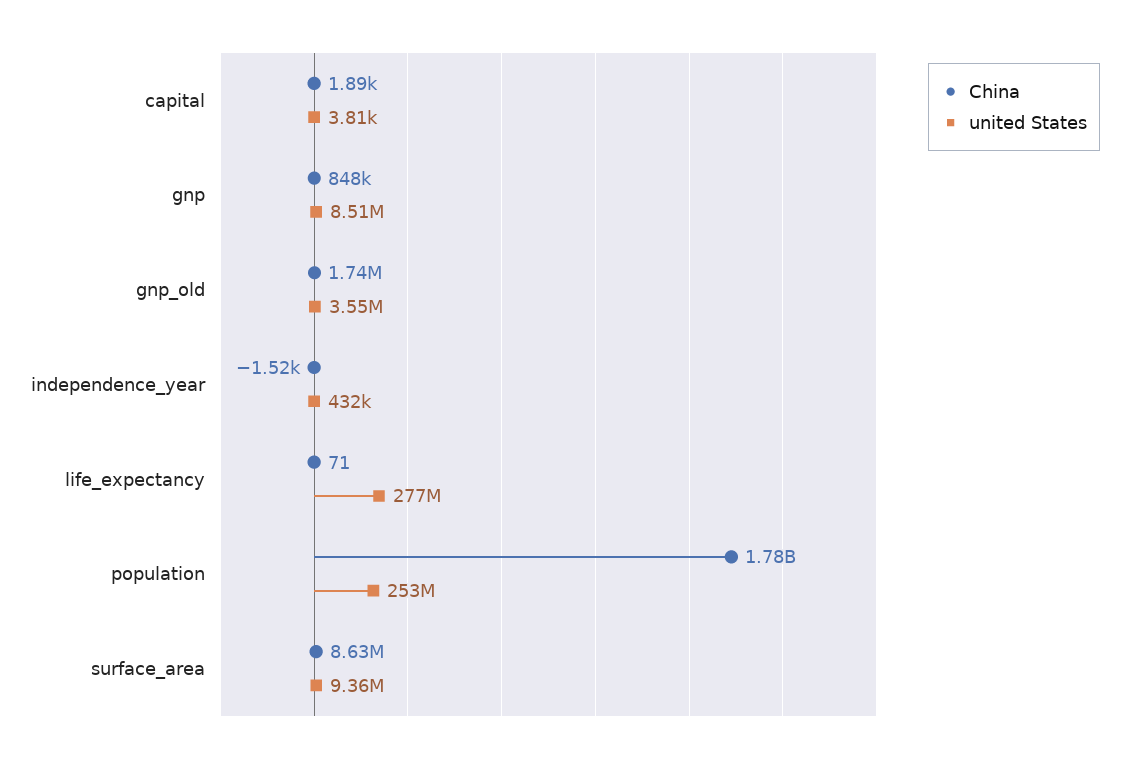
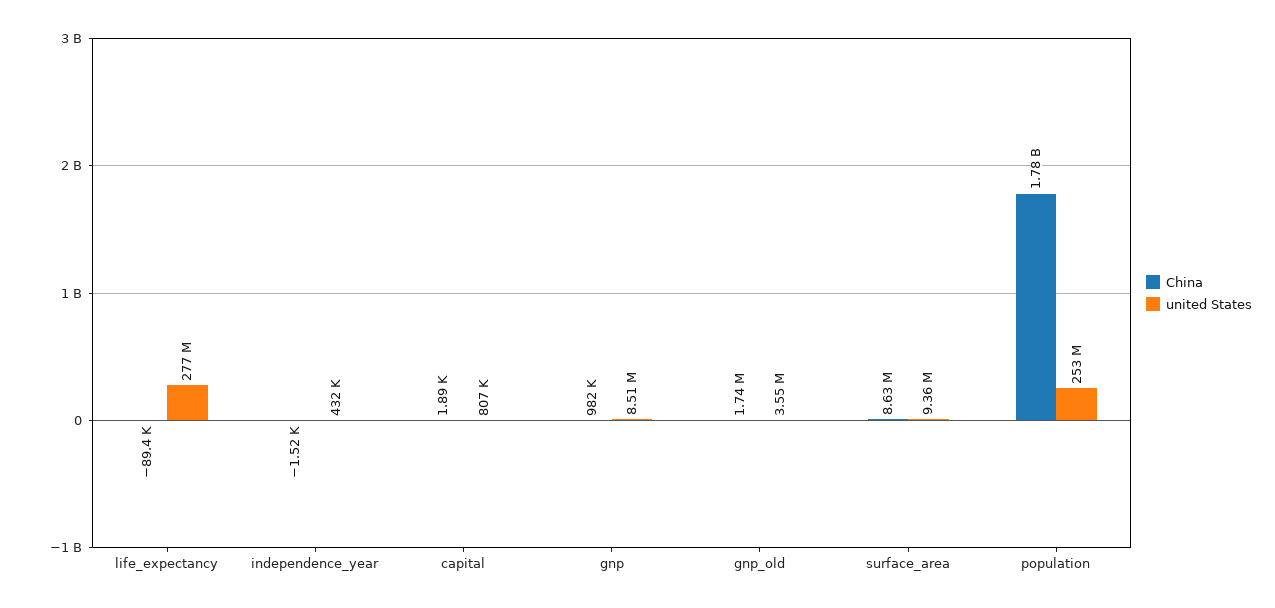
united States, capital: 3810 -> 807000
China, gnp: 848000 -> 982000
China, life_expectancy: 71 -> -89400

